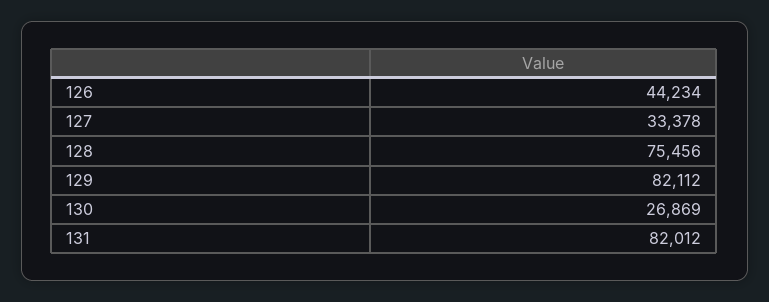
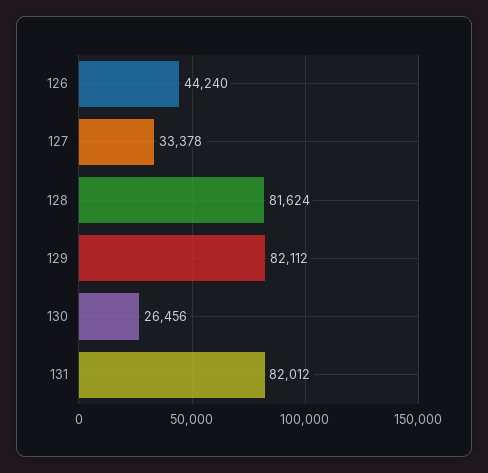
126: 44234 -> 44240
128: 75456 -> 81624
130: 26869 -> 26456

